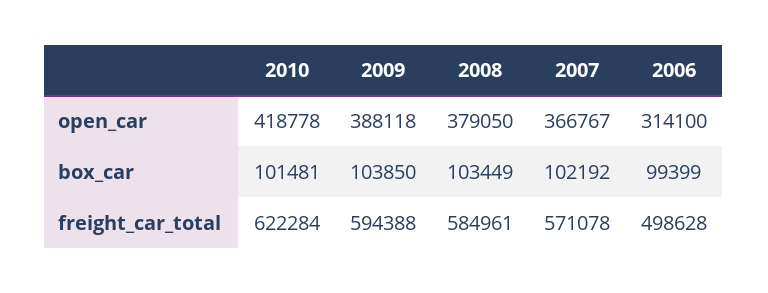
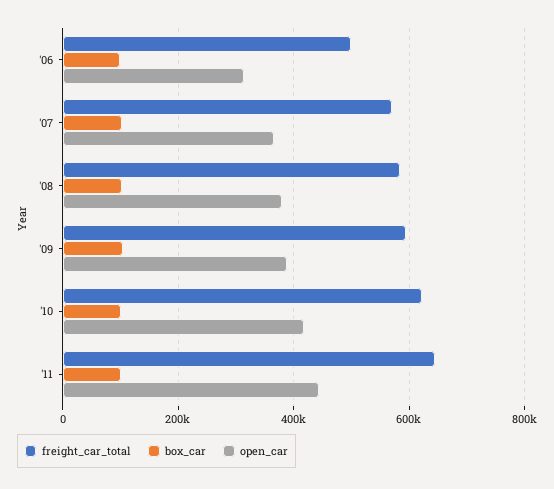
freight_car_total, '11: none -> 640000
box_car, '11: none -> 100000
open_car, '11: none -> 440000

